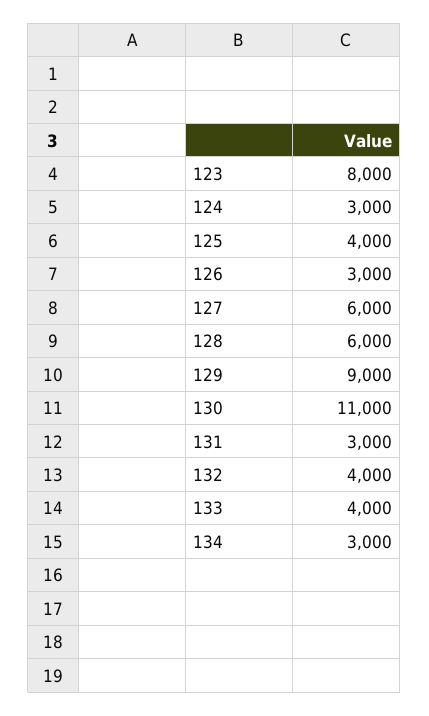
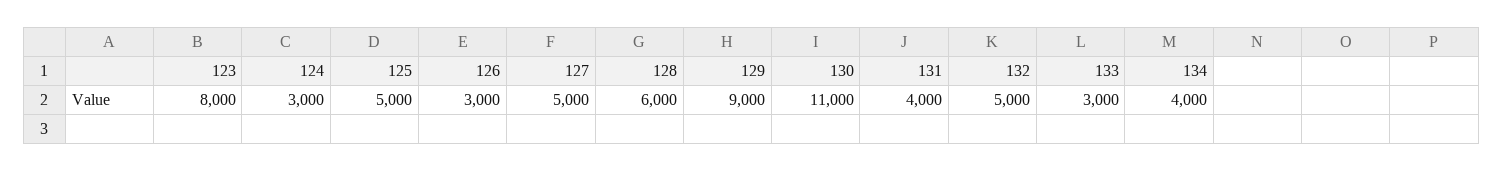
125: 4000 -> 5000
127: 6000 -> 5000
131: 3000 -> 4000
132: 4000 -> 5000
133: 4000 -> 3000
134: 3000 -> 4000

